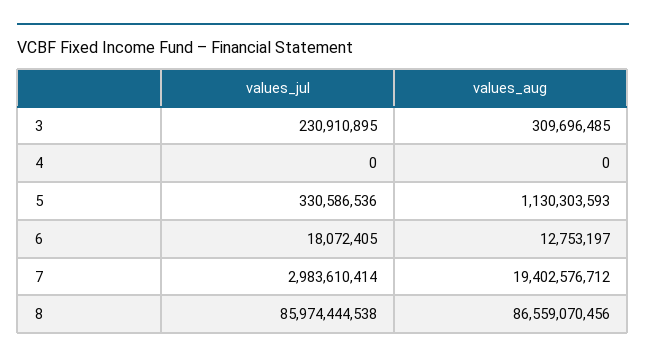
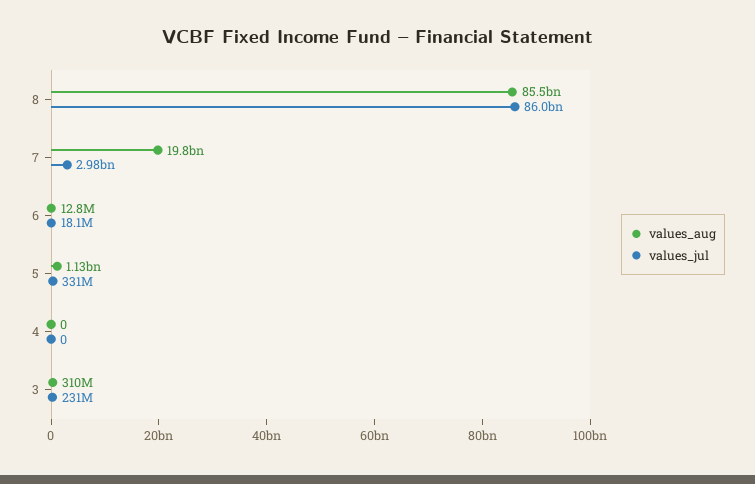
values_aug, 7: 19402576712 -> 19800000000
values_aug, 8: 86559070456 -> 85500000000

